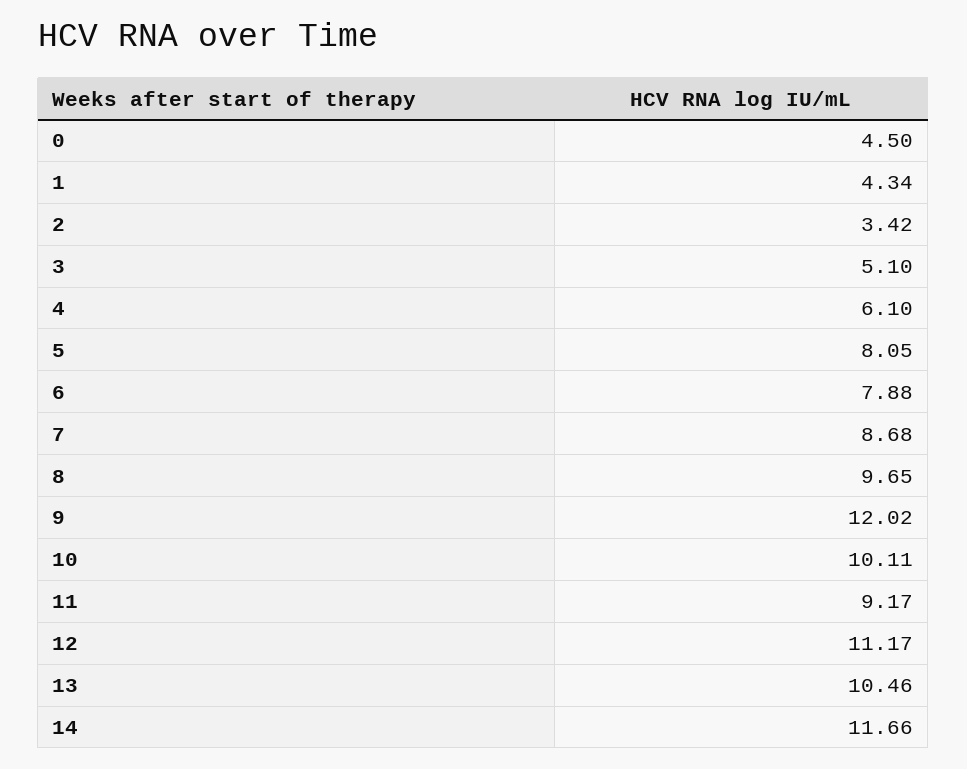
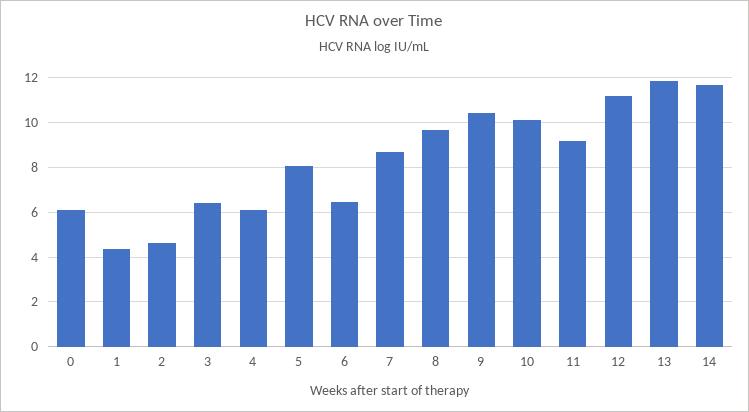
0: 4.5 -> 6
2: 3.42 -> 4.5
3: 5.1 -> 6.5
6: 7.88 -> 6.5
9: 12.02 -> 10.5
13: 10.46 -> 12

